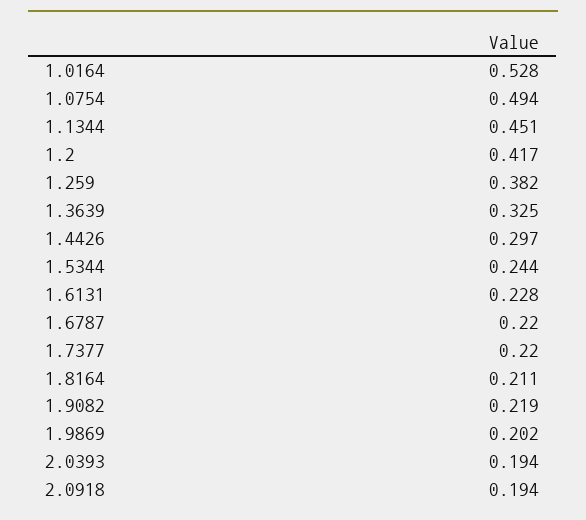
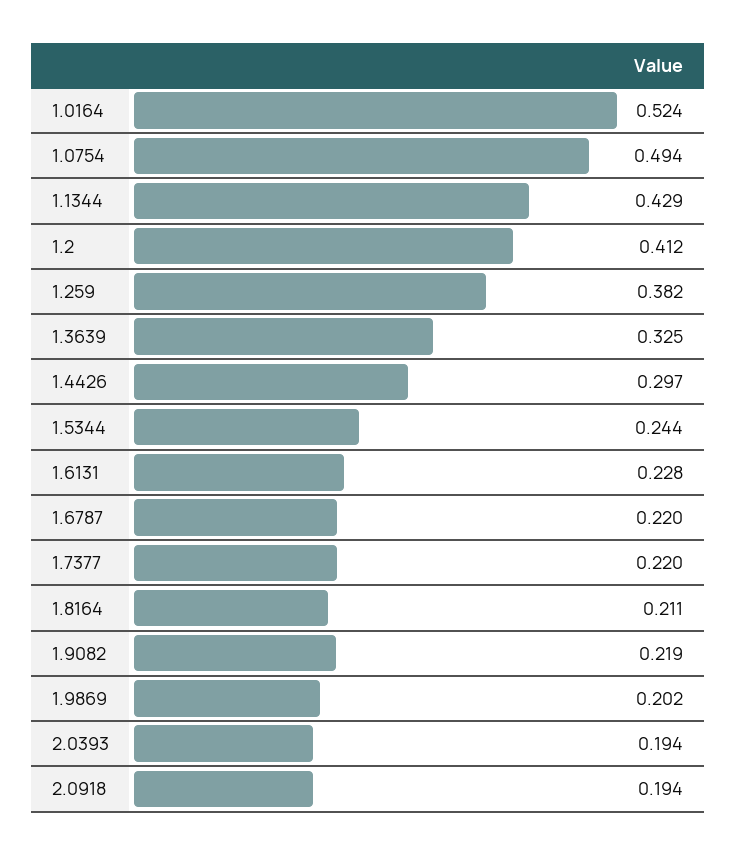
1.0164: 0.528 -> 0.524
1.1344: 0.451 -> 0.429
1.2: 0.417 -> 0.412

